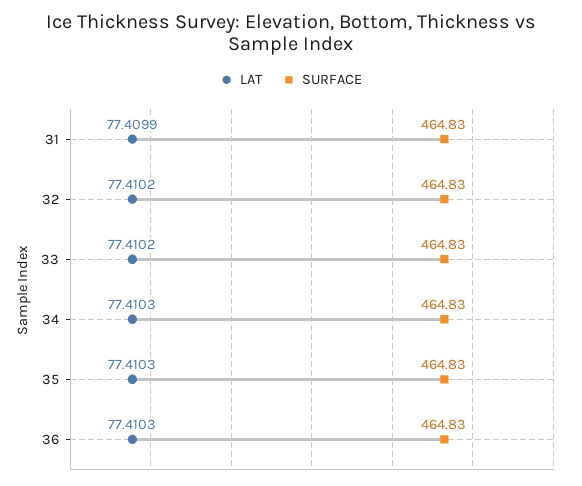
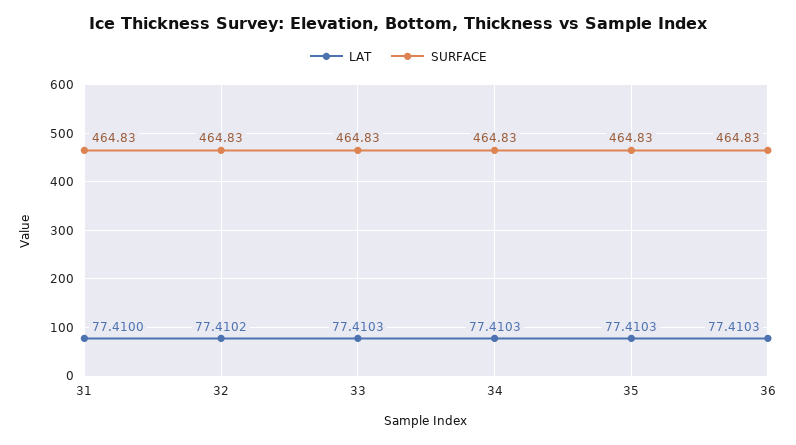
LAT, 31: 77.4099 -> 77.41
LAT, 33: 77.4102 -> 77.4103

